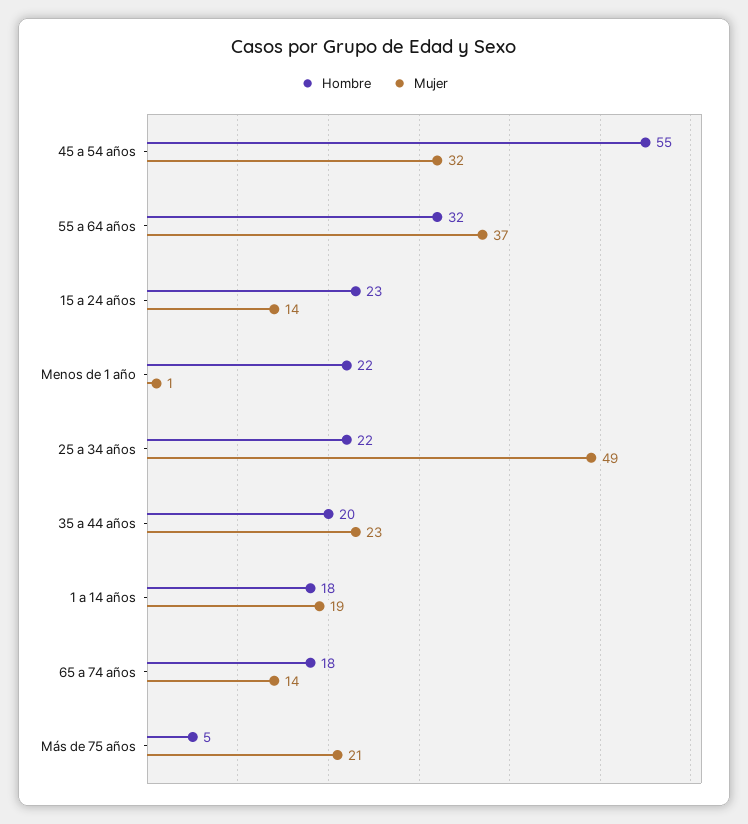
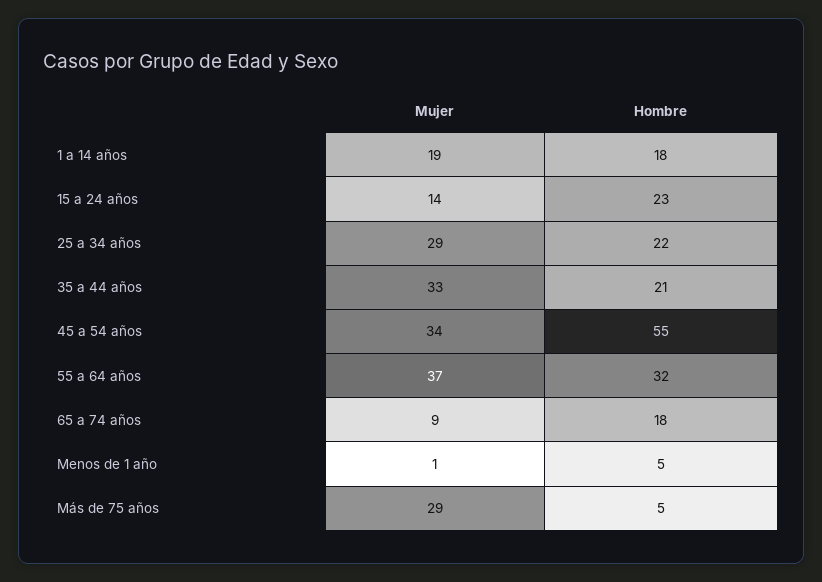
Mujer, 45 a 54 años: 32 -> 34
Hombre, Menos de 1 año: 22 -> 5
Mujer, 25 a 34 años: 49 -> 29
Hombre, 35 a 44 años: 20 -> 21
Mujer, 35 a 44 años: 23 -> 33
Mujer, 65 a 74 años: 14 -> 9
Mujer, Más de 75 años: 21 -> 29

